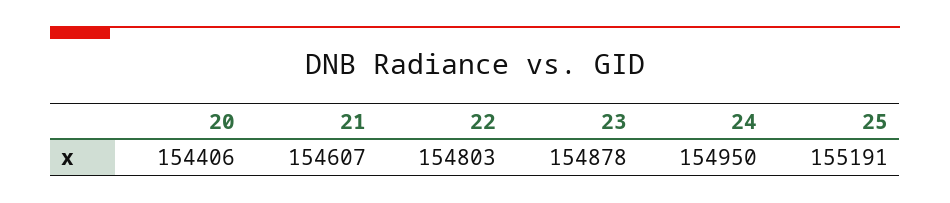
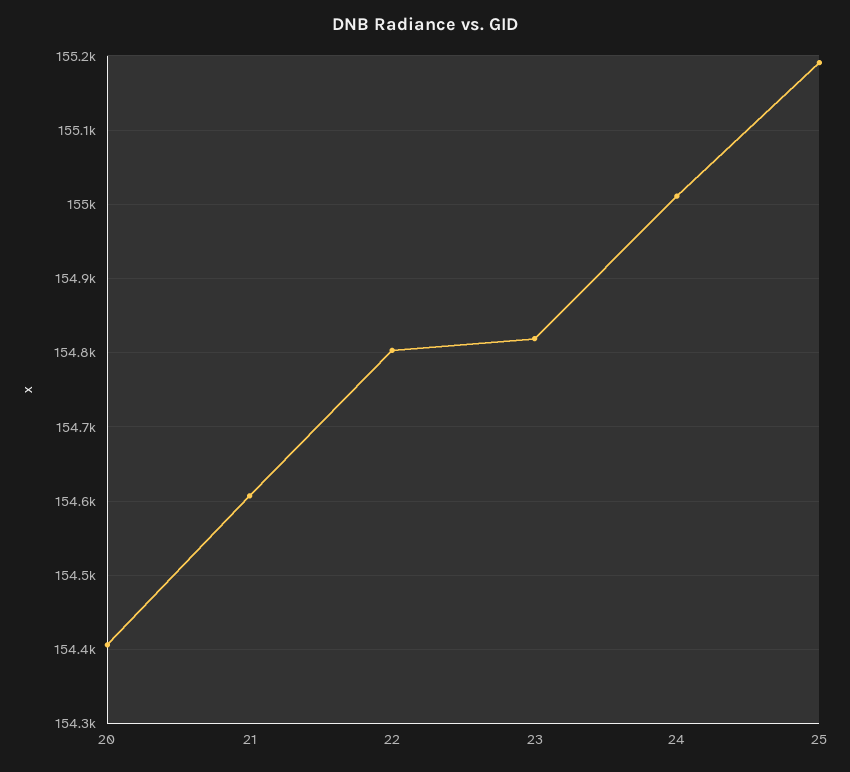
23: 154878 -> 154820
24: 154950 -> 155010

